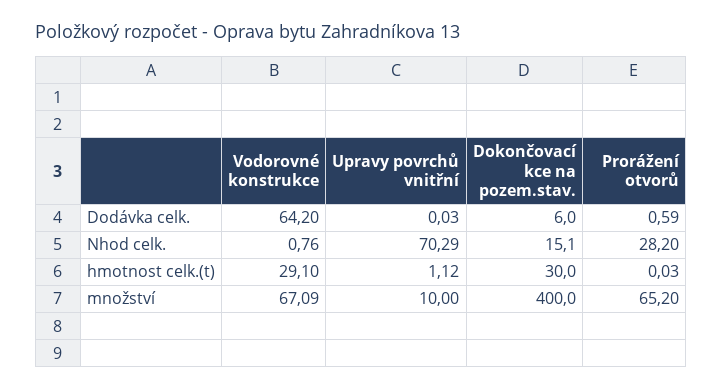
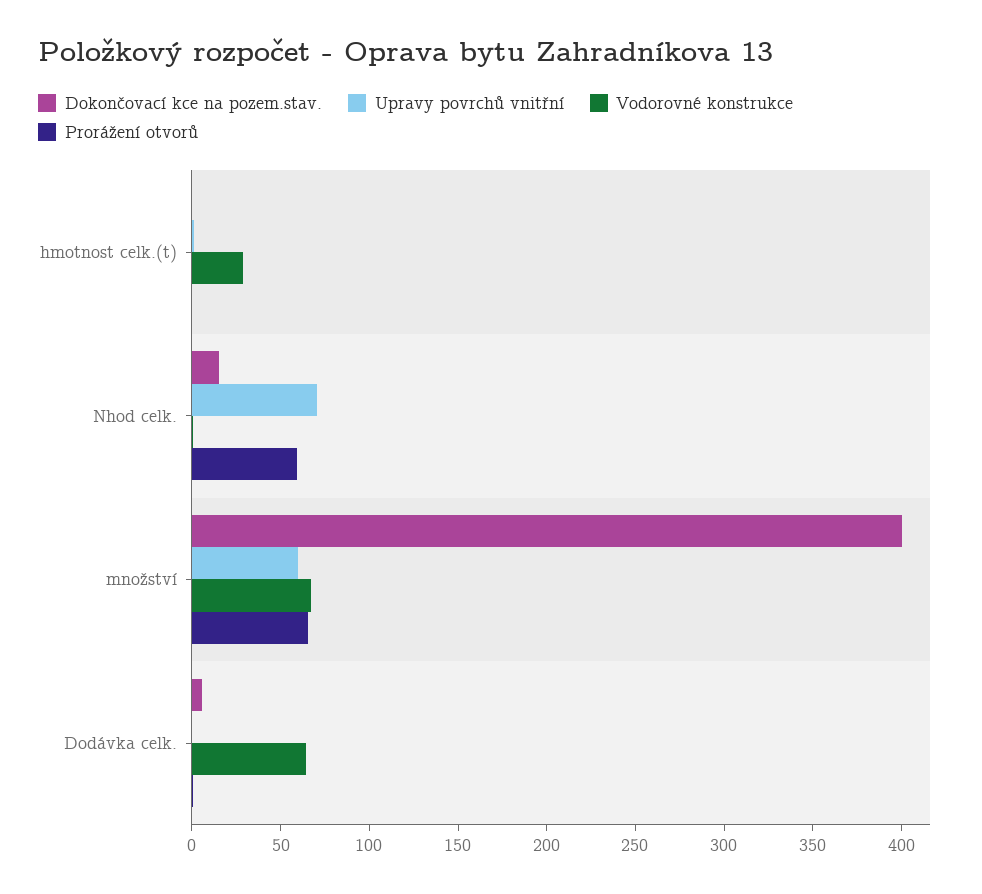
Prorážení otvorů, Nhod celk.: 28.2 -> 60
Dokončovací kce na pozem.stav., hmotnost celk.(t): 30 -> 0
Upravy povrchů vnitřní, množství: 10 -> 60

